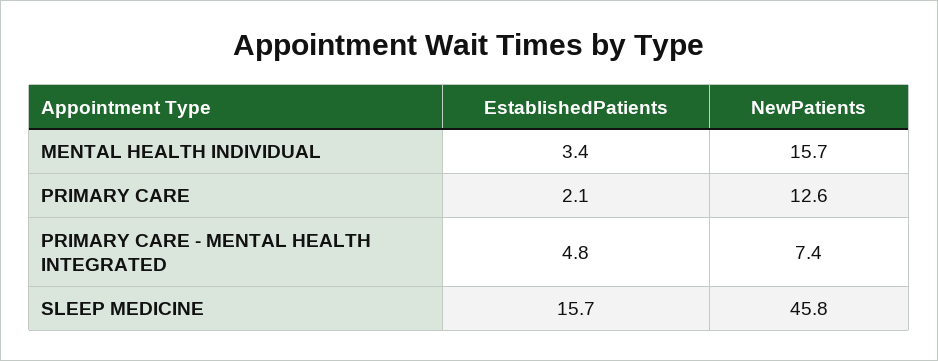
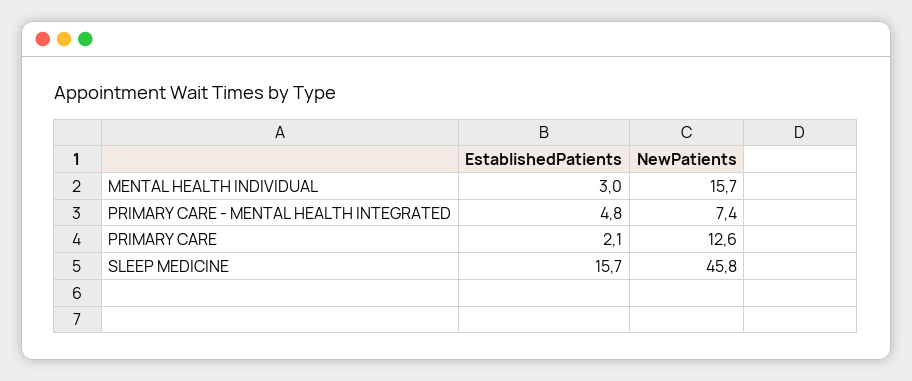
EstablishedPatients, MENTAL HEALTH INDIVIDUAL: 3.4 -> 3

